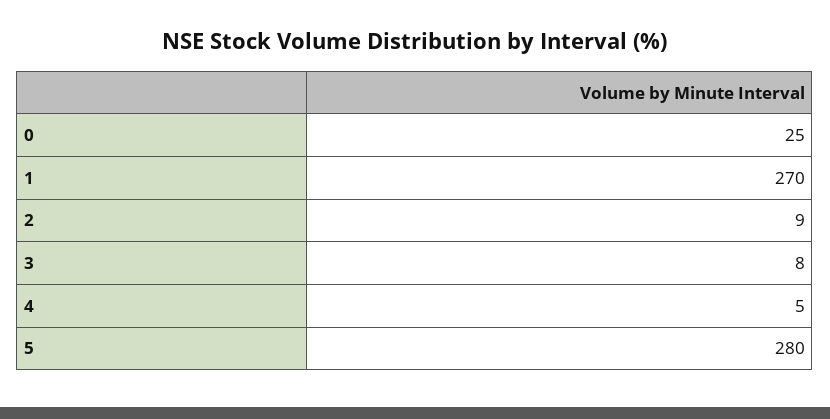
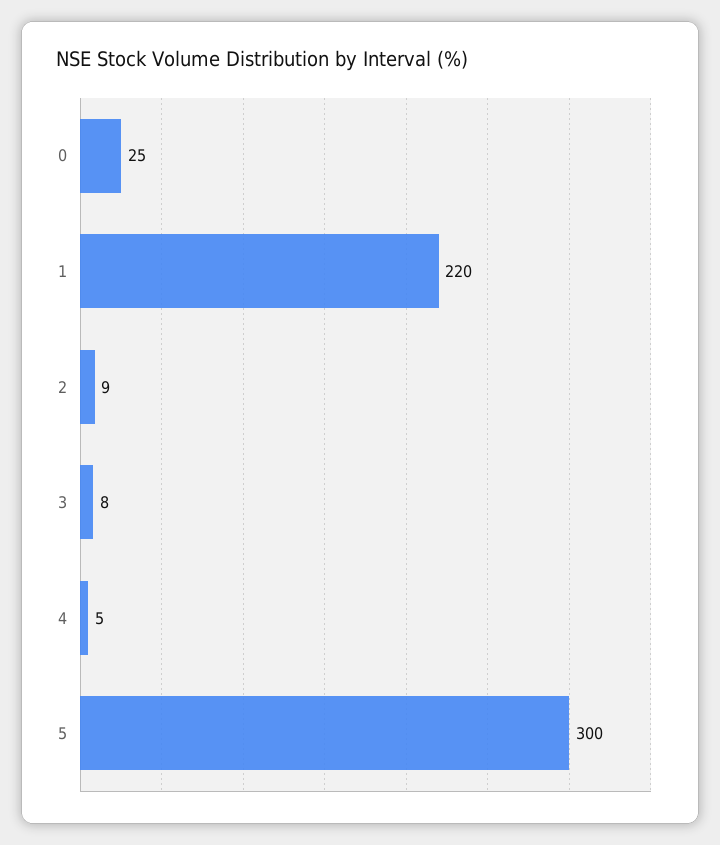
1: 270 -> 220
5: 280 -> 300

